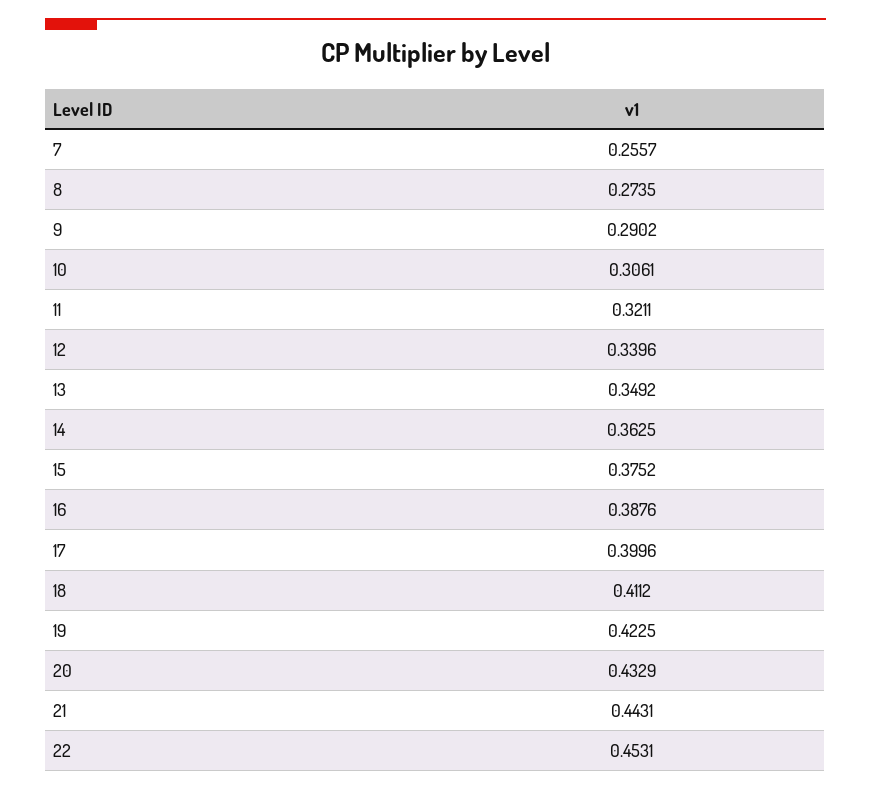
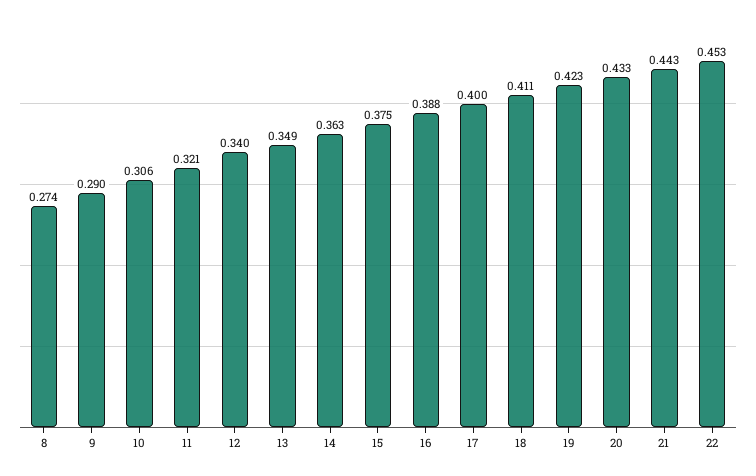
7: 0.2557 -> none

